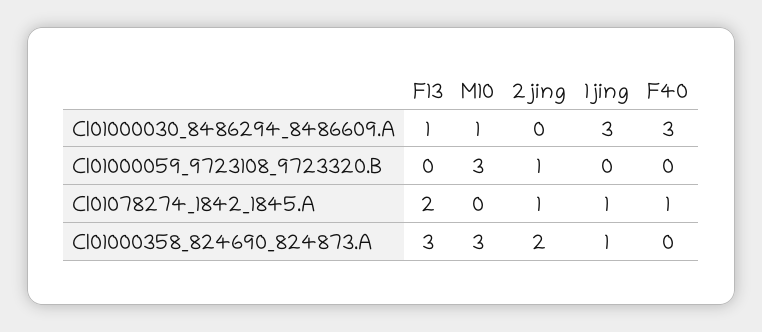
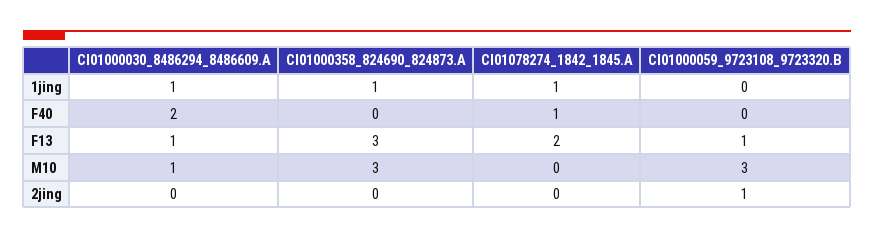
1jing, CI01000030_8486294_8486609.A: 3 -> 1
F40, CI01000030_8486294_8486609.A: 3 -> 2
F13, CI01000059_9723108_9723320.B: 0 -> 1
2jing, CI01078274_1842_1845.A: 1 -> 0
2jing, CI01000358_824690_824873.A: 2 -> 0

